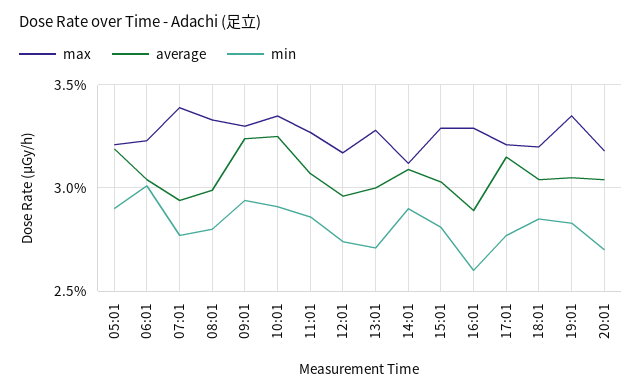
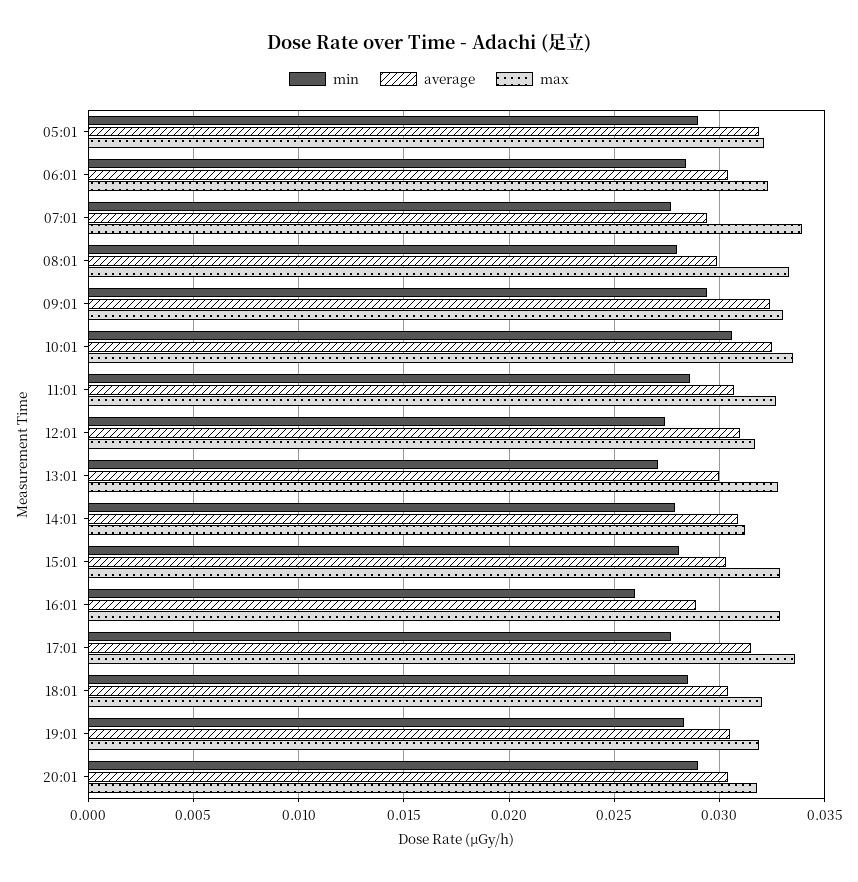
min, 06:01: 0.03 -> 0.0285
min, 10:01: 0.029 -> 0.0305
average, 12:01: 0.0295 -> 0.031
min, 14:01: 0.029 -> 0.028
max, 17:01: 0.032 -> 0.0335
max, 19:01: 0.0335 -> 0.032
min, 20:01: 0.027 -> 0.029

